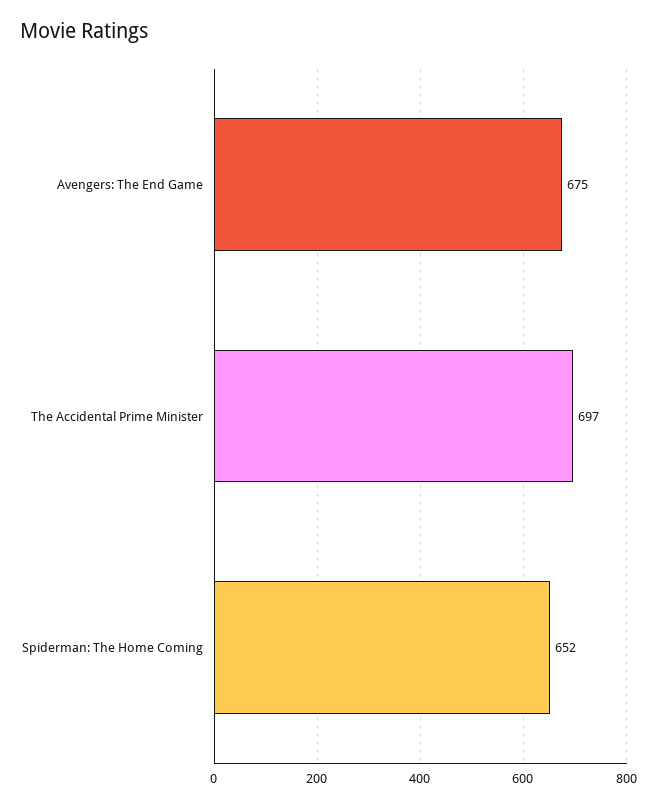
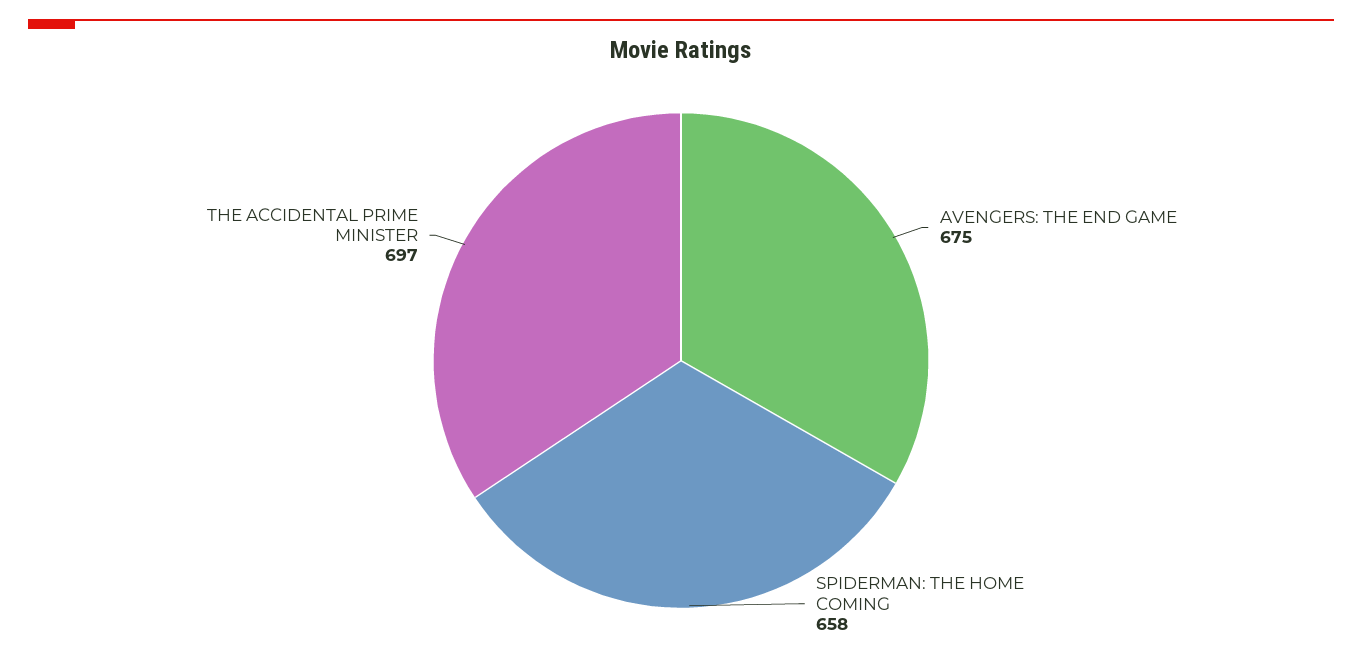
Spiderman: The Home Coming: 652 -> 658

